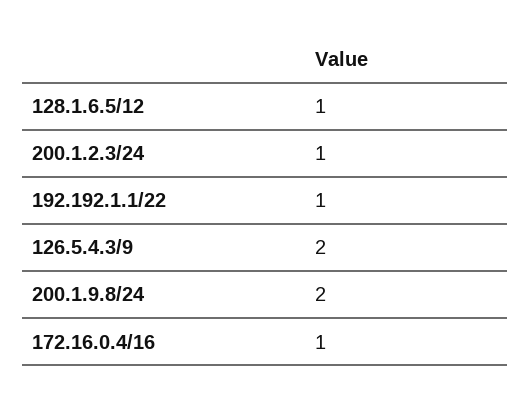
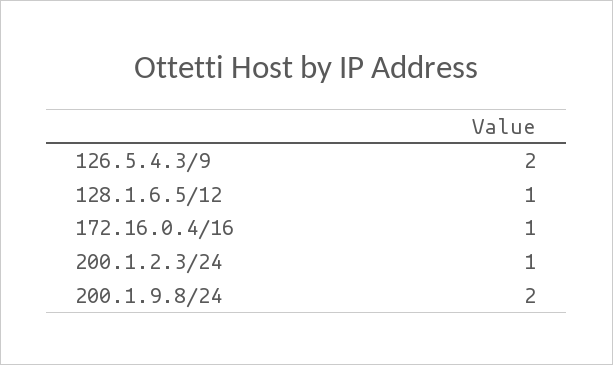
192.192.1.1/22: 1 -> none

